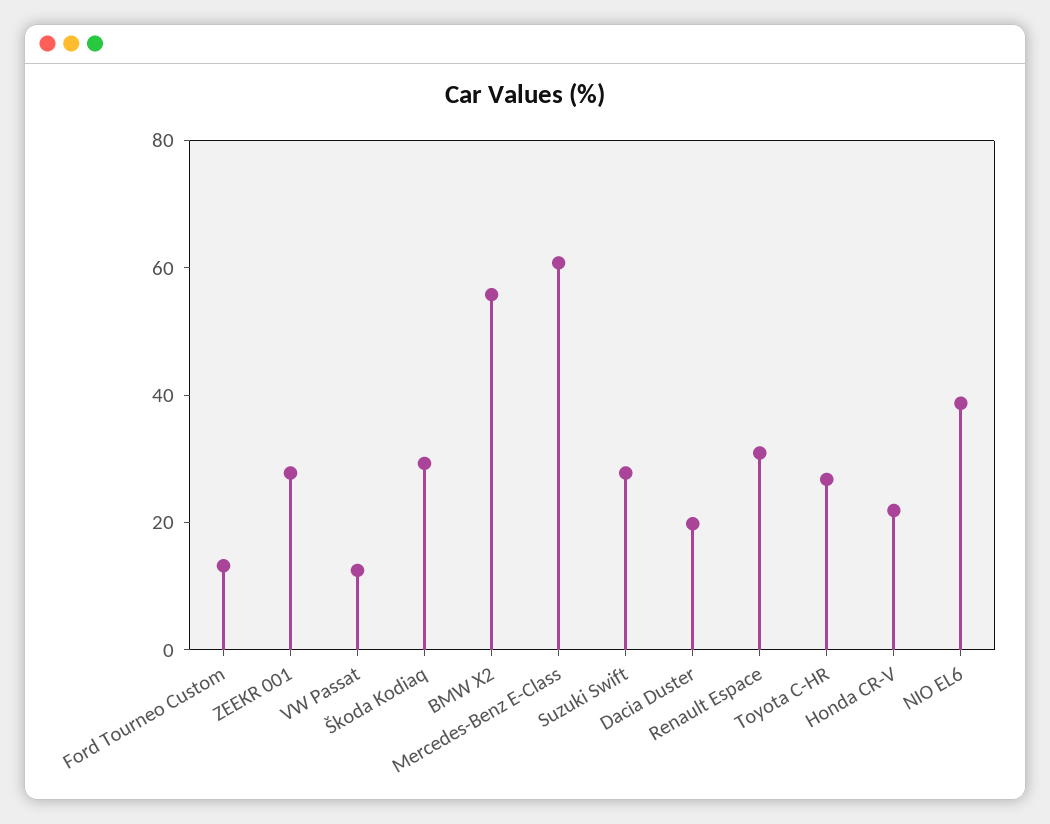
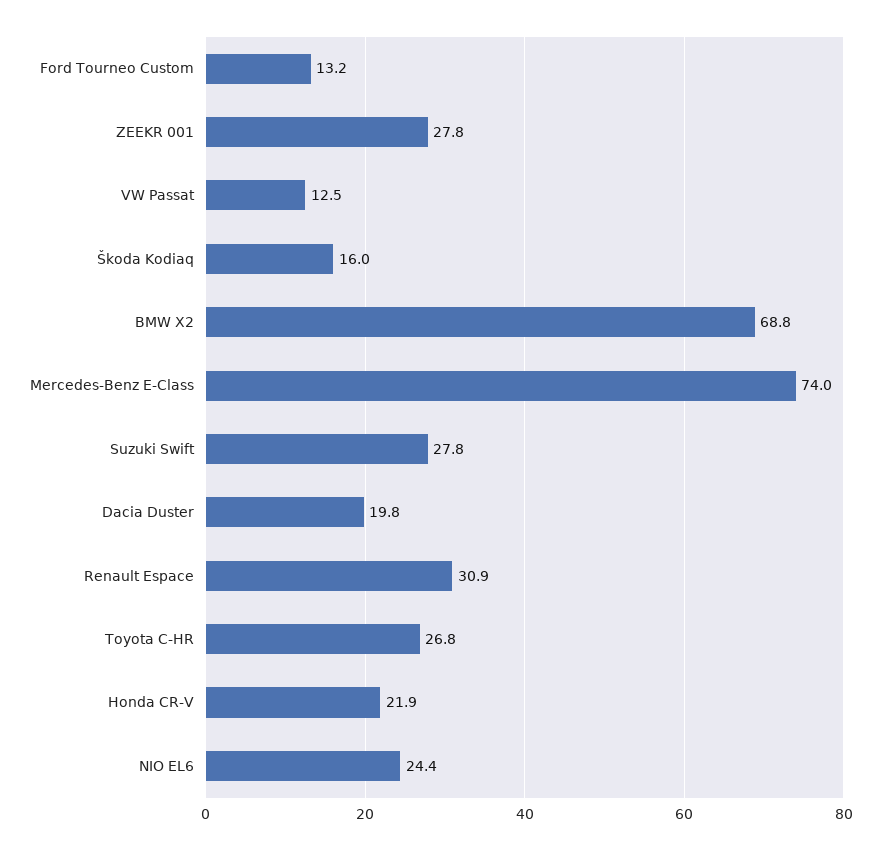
Škoda Kodiaq: 30 -> 16
BMW X2: 55 -> 68.8
Mercedes-Benz E-Class: 60 -> 74
NIO EL6: 40 -> 24.4

